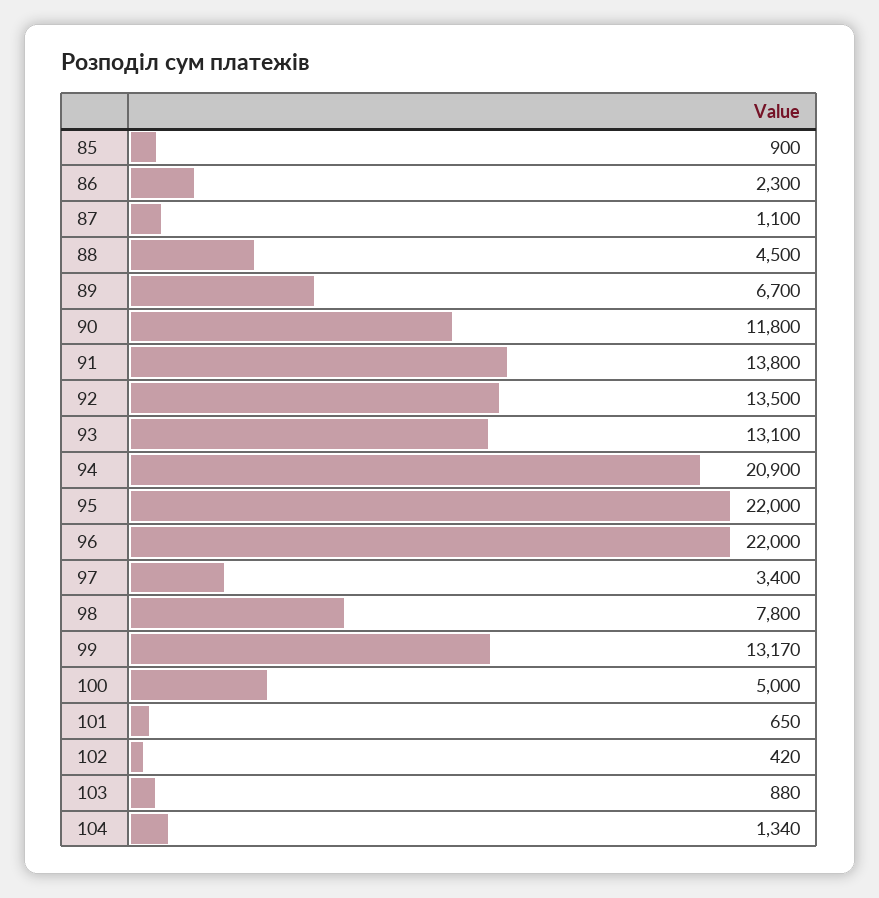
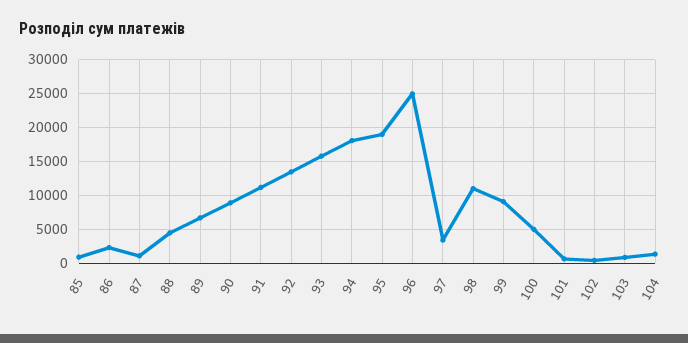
90: 11800 -> 9000
91: 13800 -> 11000
93: 13100 -> 16000
94: 20900 -> 18000
95: 22000 -> 19000
96: 22000 -> 25000
98: 7800 -> 11000
99: 13170 -> 9000

